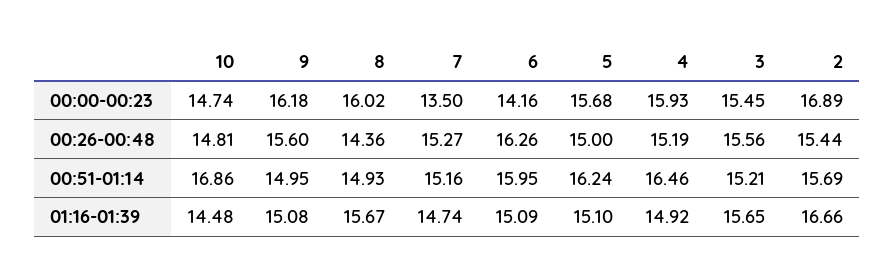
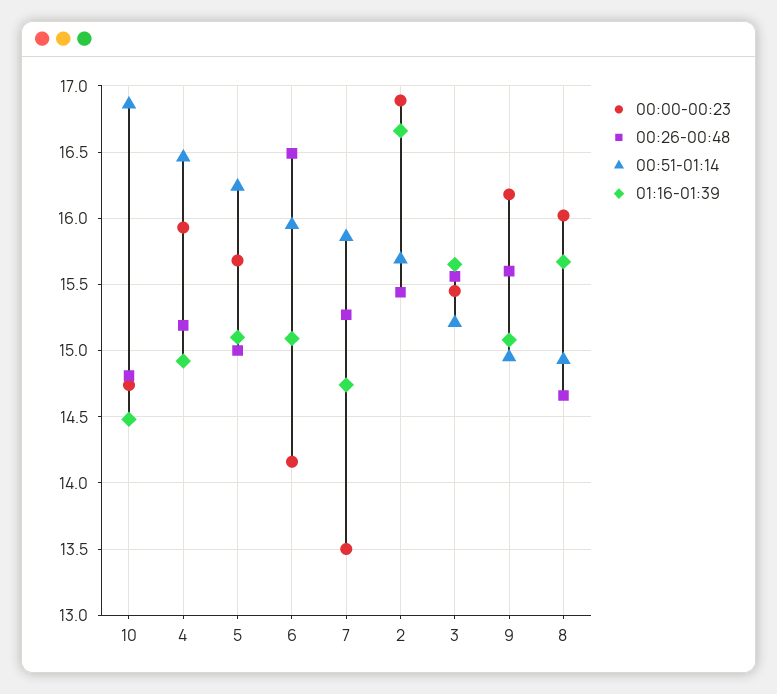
00:26-00:48, 8: 14.36 -> 14.65
00:26-00:48, 6: 16.26 -> 16.5
00:51-01:14, 7: 15.16 -> 15.85

